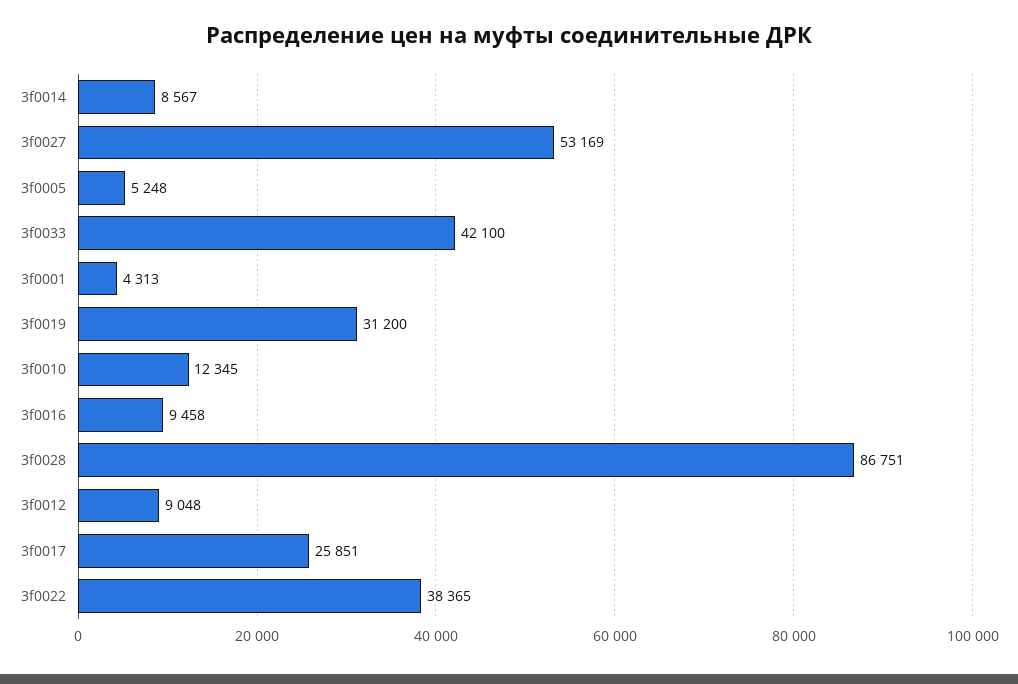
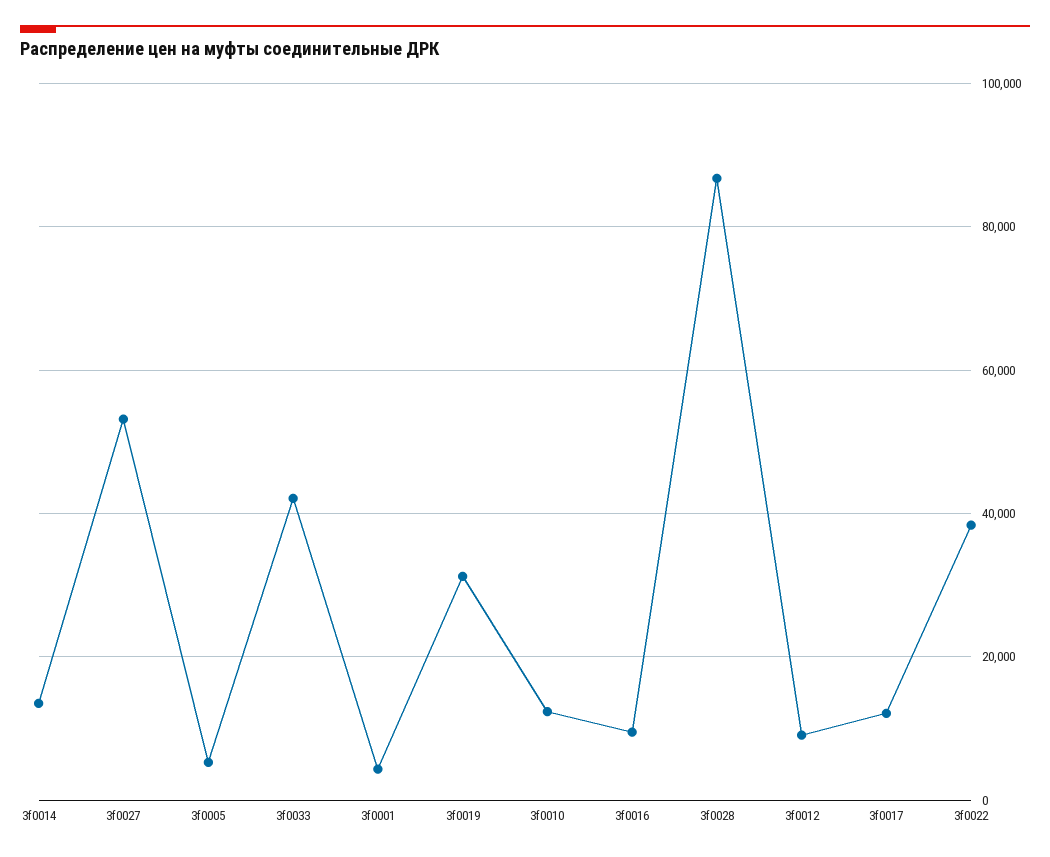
3f0014: 8567 -> 14000
3f0017: 25851 -> 12000

